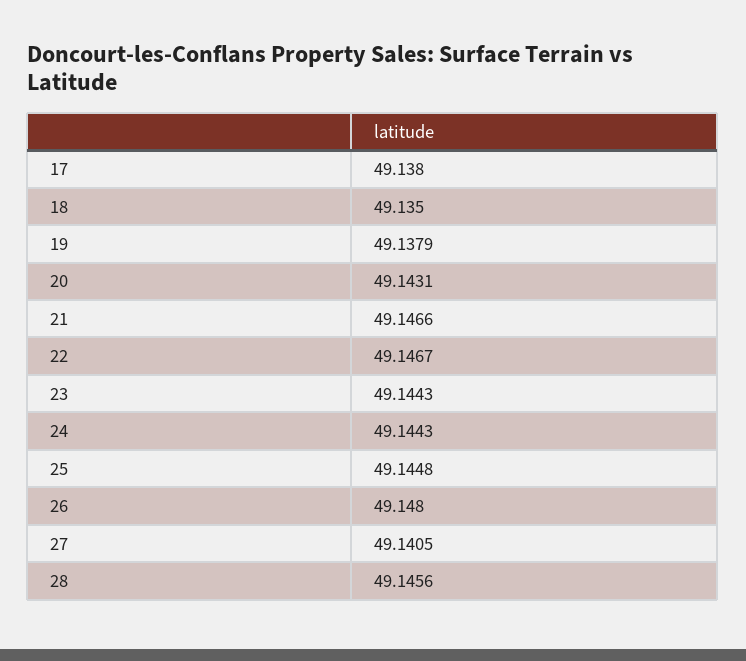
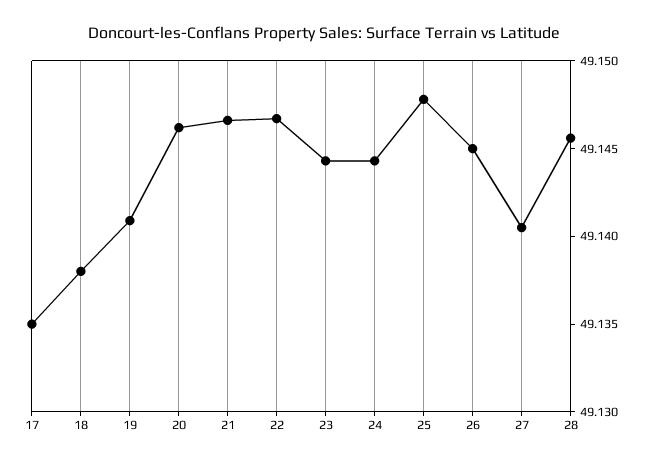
17: 49.138 -> 49.135
18: 49.135 -> 49.138
19: 49.1379 -> 49.141
20: 49.1431 -> 49.146
25: 49.1448 -> 49.148
26: 49.148 -> 49.145

